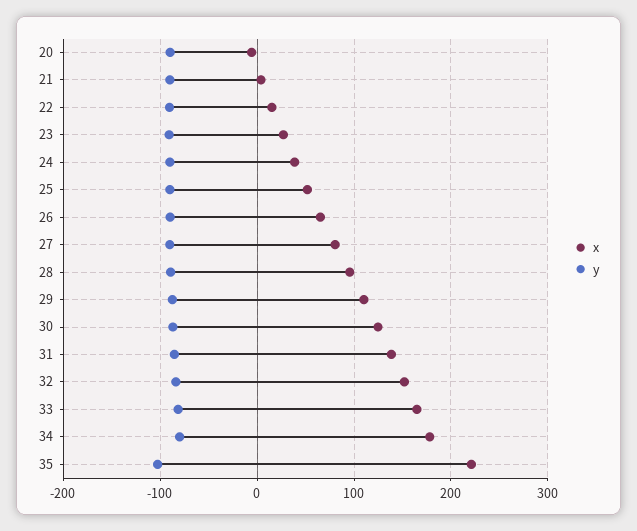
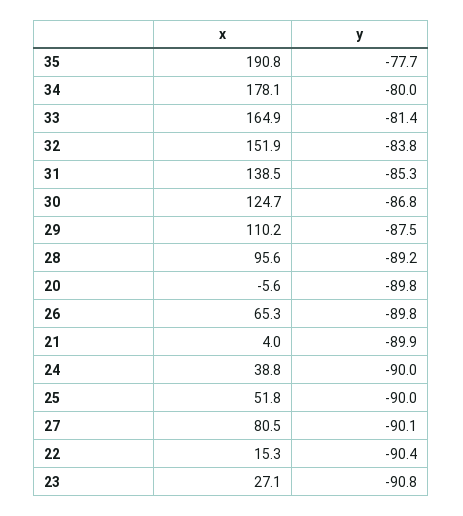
x, 35: 220 -> 190.8
y, 35: -100 -> -77.7

